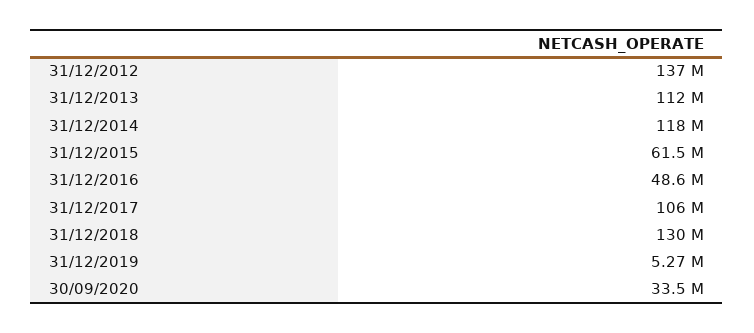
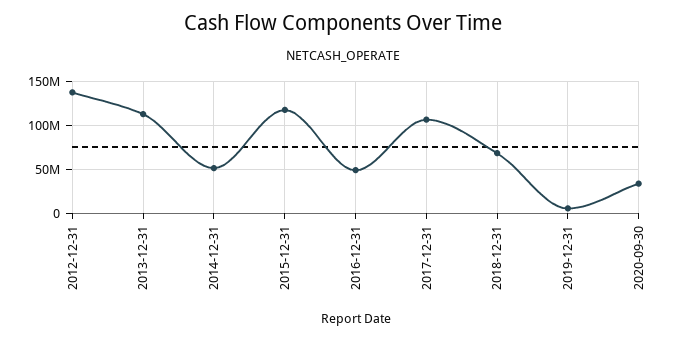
31/12/2014: 118000000 -> 50000000
31/12/2015: 61500000 -> 120000000
31/12/2018: 130000000 -> 70000000

